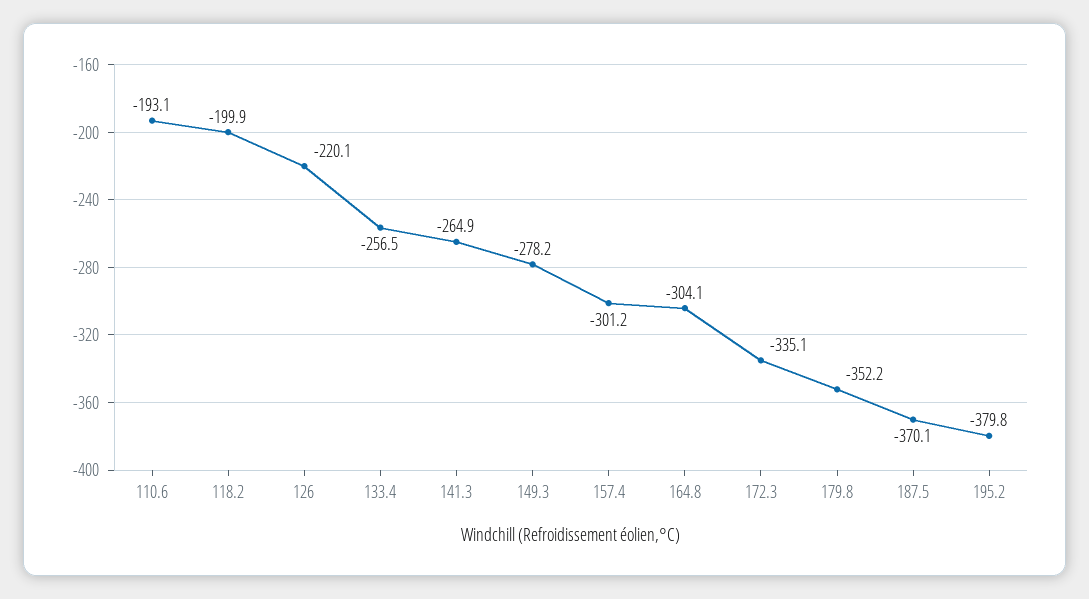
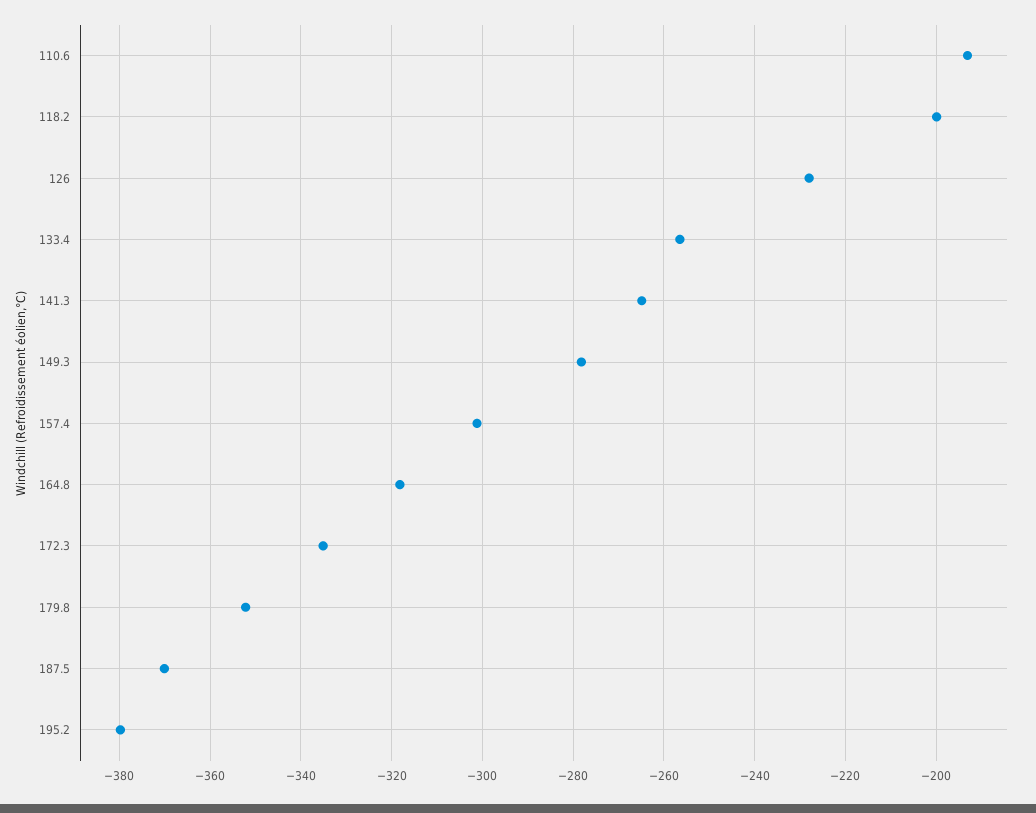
126: -220.1 -> -228
164.8: -304.1 -> -318

